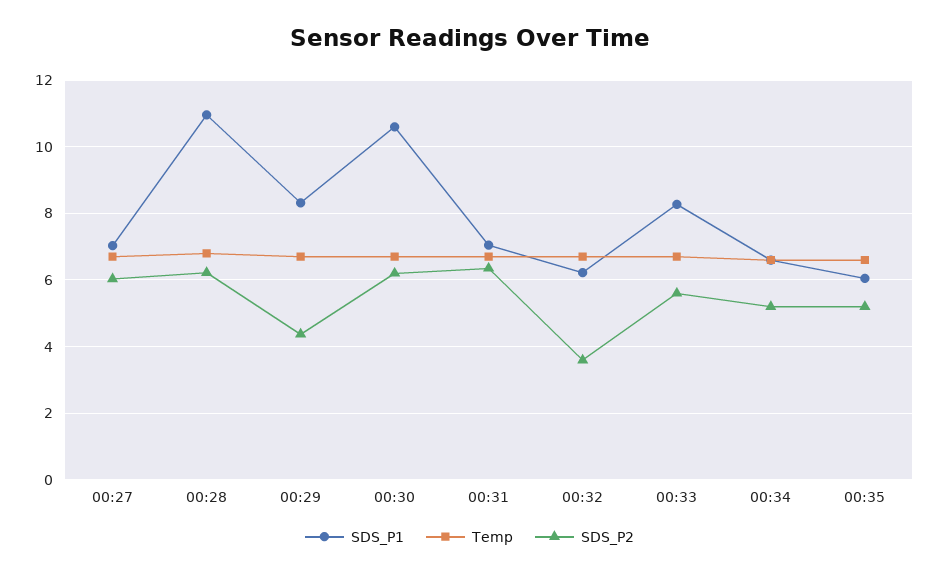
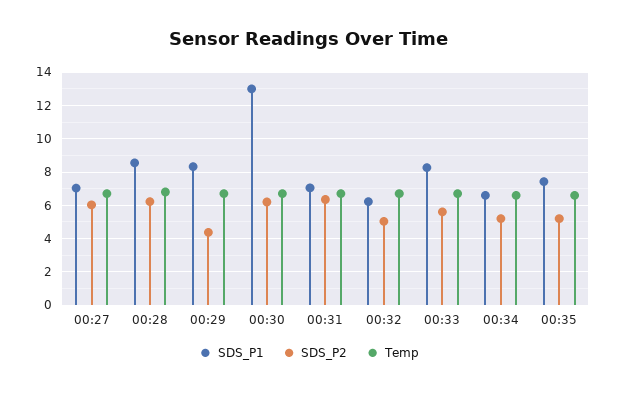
SDS_P1, 00:28: 11 -> 8.5
SDS_P1, 00:30: 10.6 -> 13
SDS_P2, 00:32: 3.6 -> 5
SDS_P1, 00:35: 6 -> 7.5

